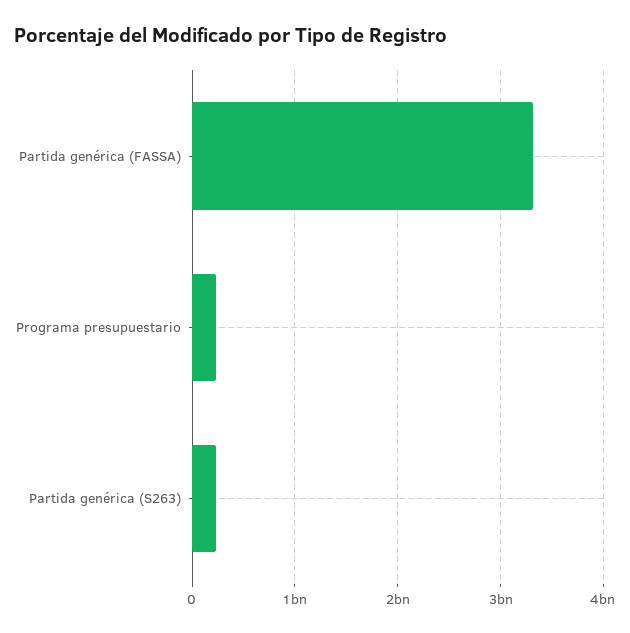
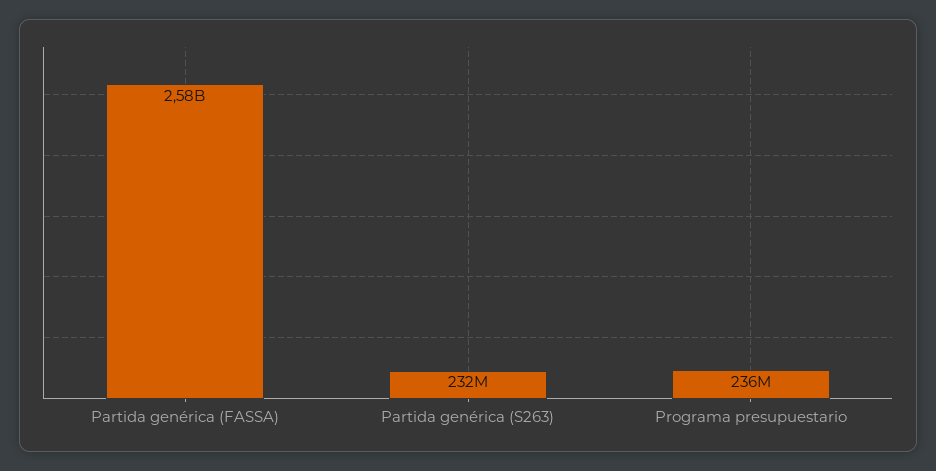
Partida genérica (FASSA): 3300000000 -> 2580000000

